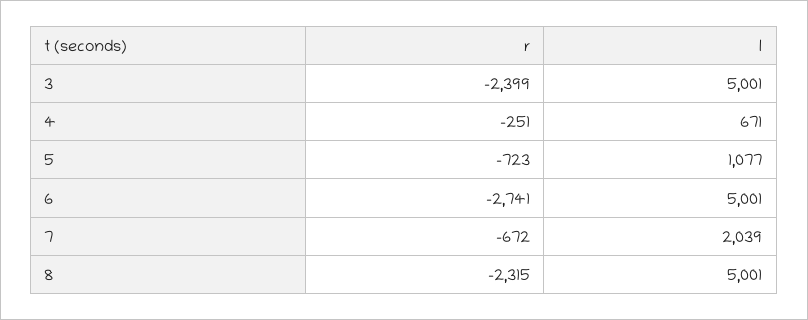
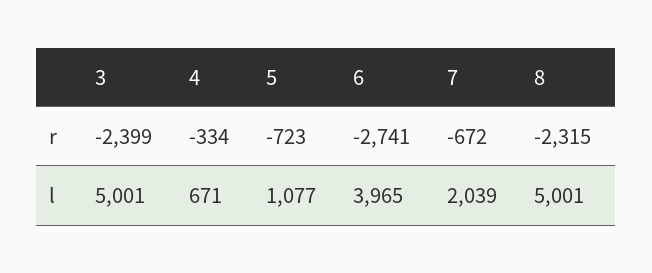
r, 4: -251 -> -334
l, 6: 5001 -> 3965

